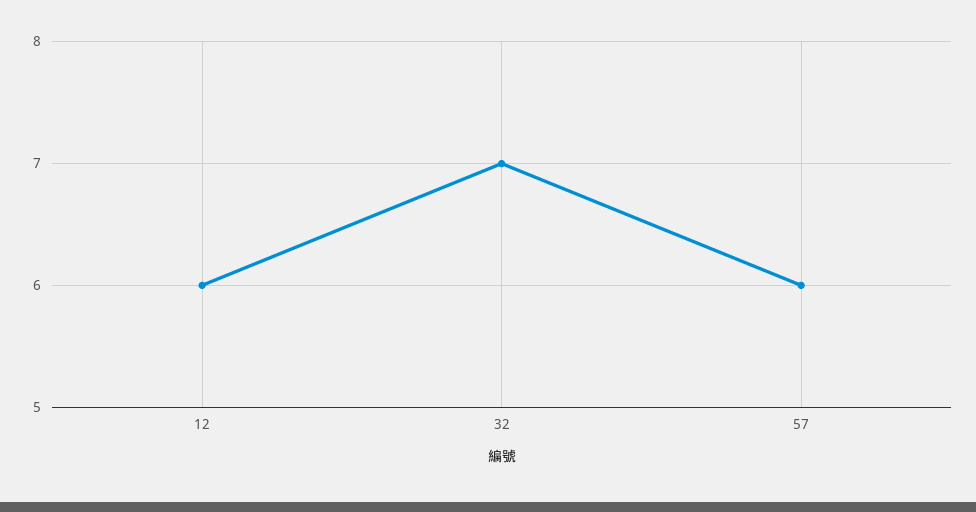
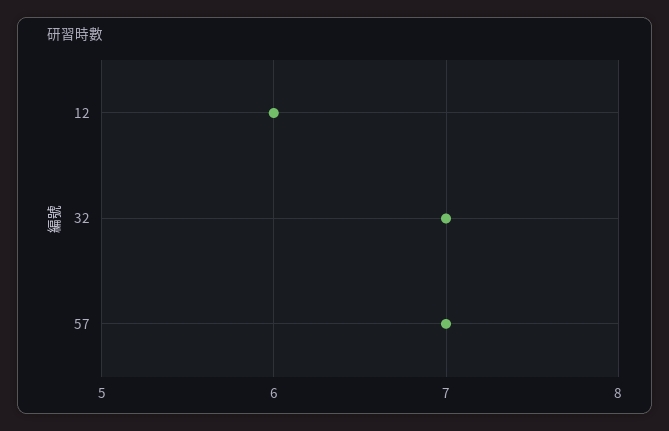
57: 6 -> 7

